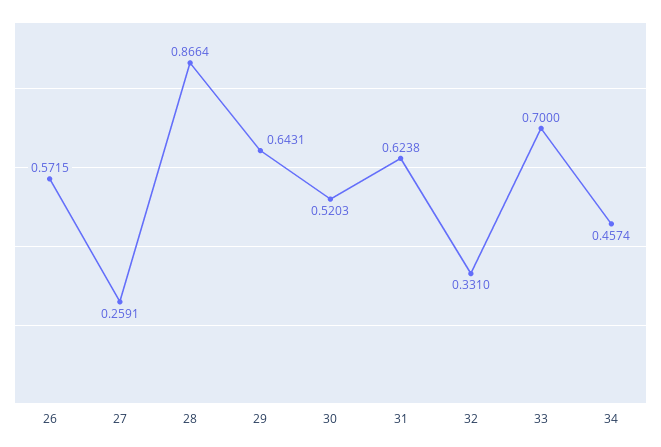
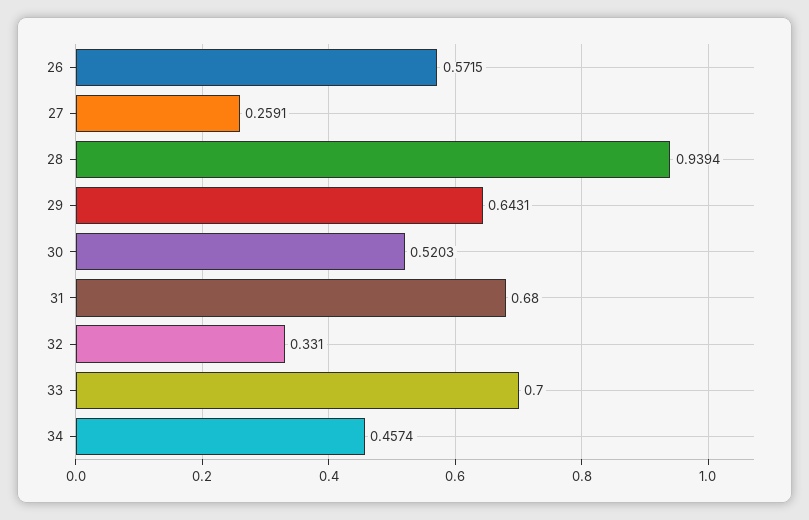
28: 0.8664 -> 0.9394
31: 0.6238 -> 0.68

